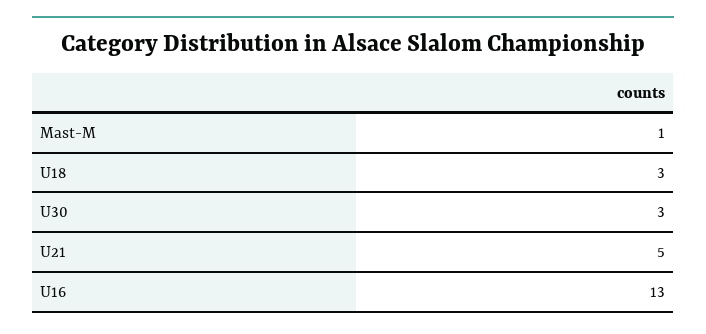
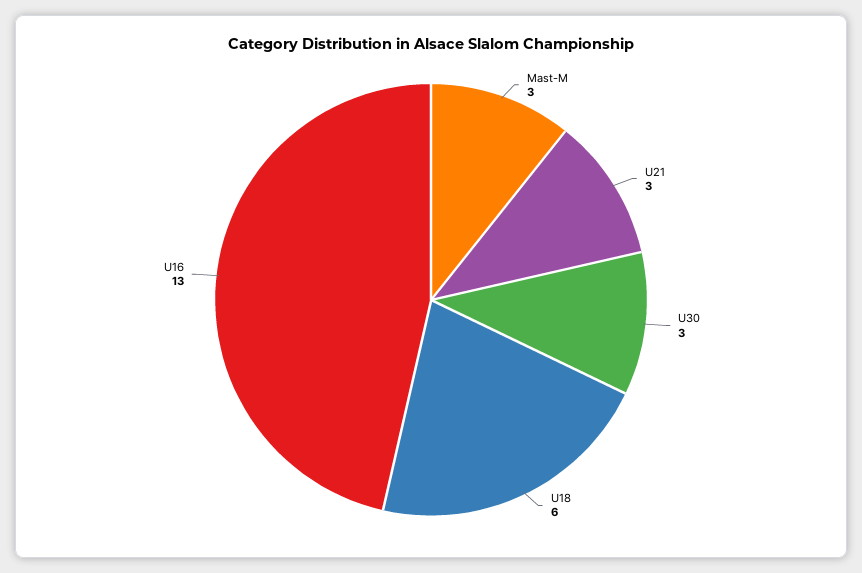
Mast-M: 1 -> 3
U18: 3 -> 6
U21: 5 -> 3

